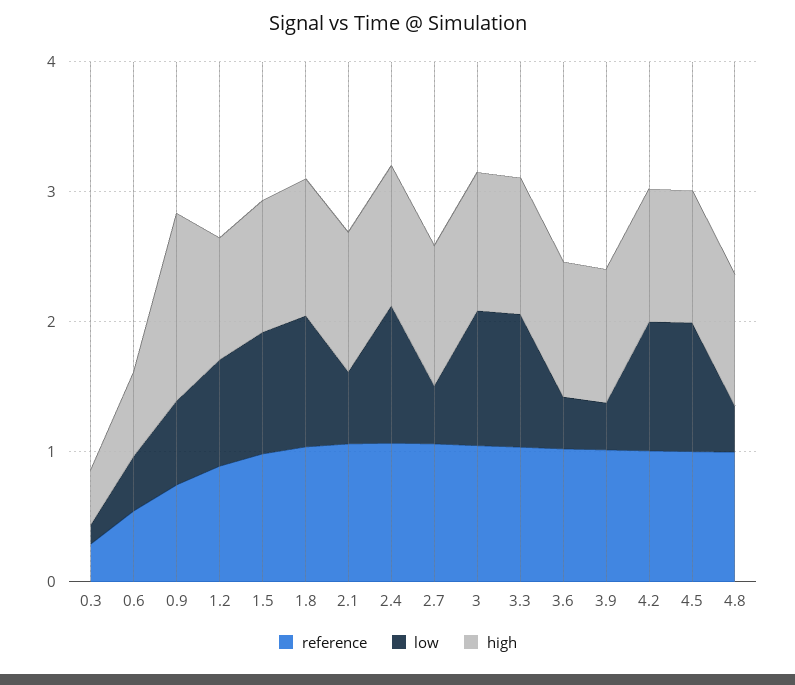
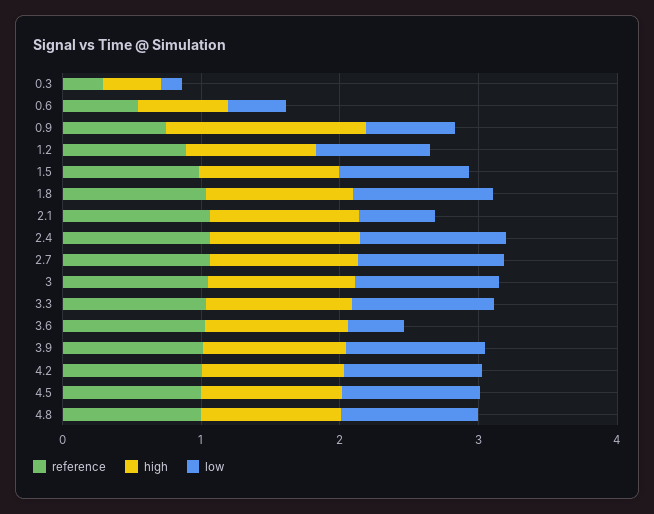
low, 2.7: 0.4 -> 1
low, 3.9: 0.4 -> 1
low, 4.8: 0.4 -> 1

